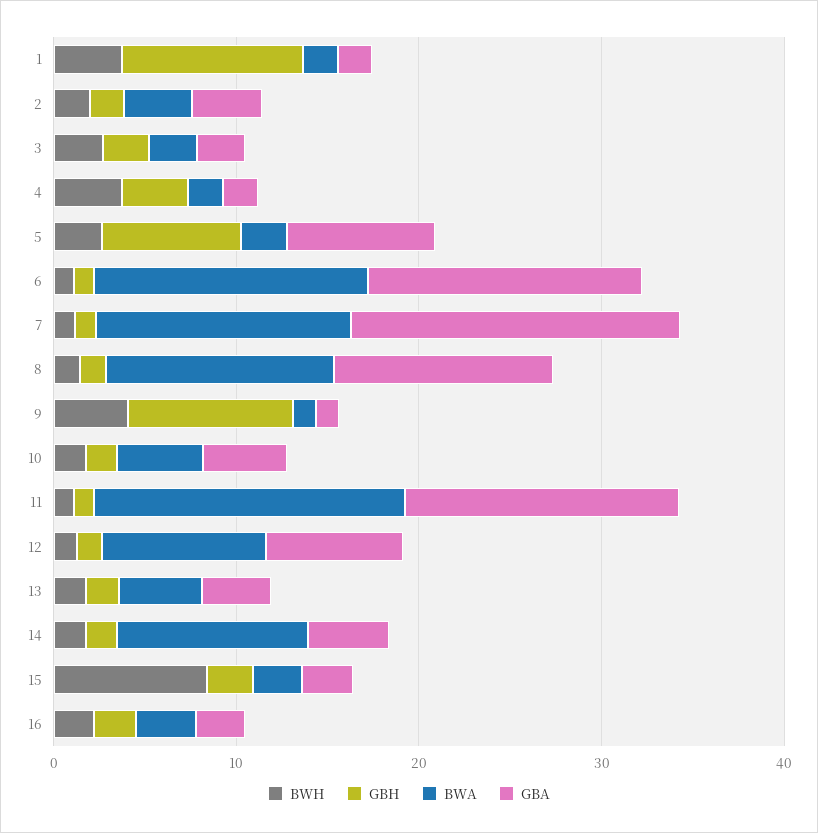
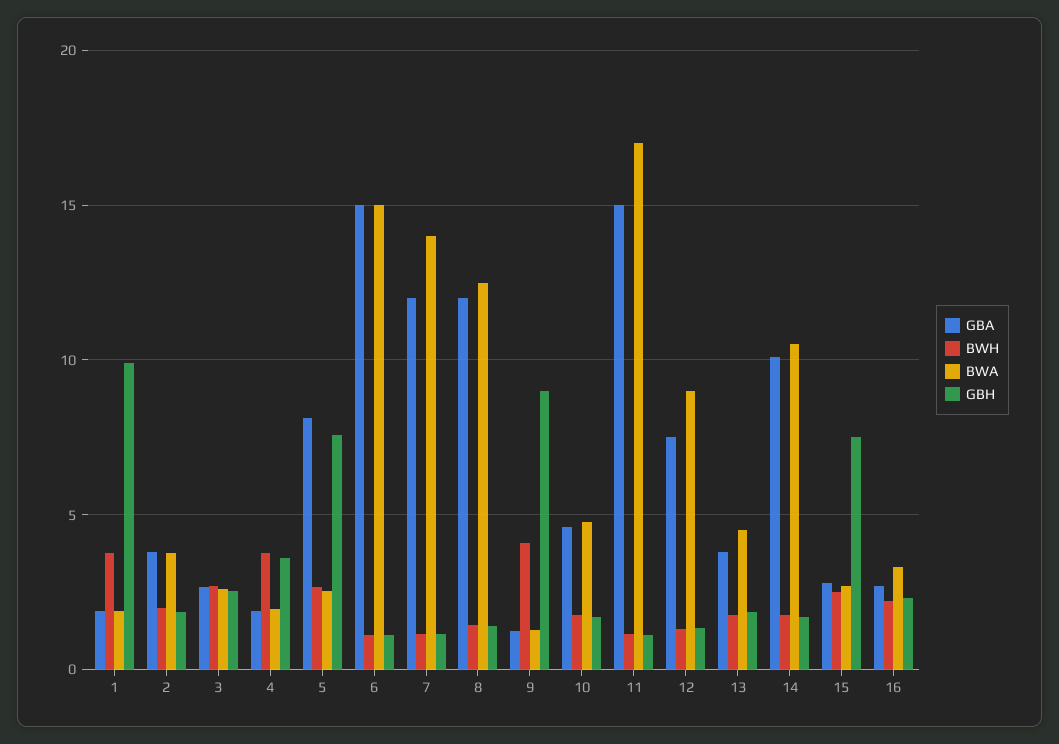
GBA, 7: 18 -> 12
GBA, 14: 4 -> 10
BWH, 15: 8 -> 2.5
GBH, 15: 2 -> 7.5

